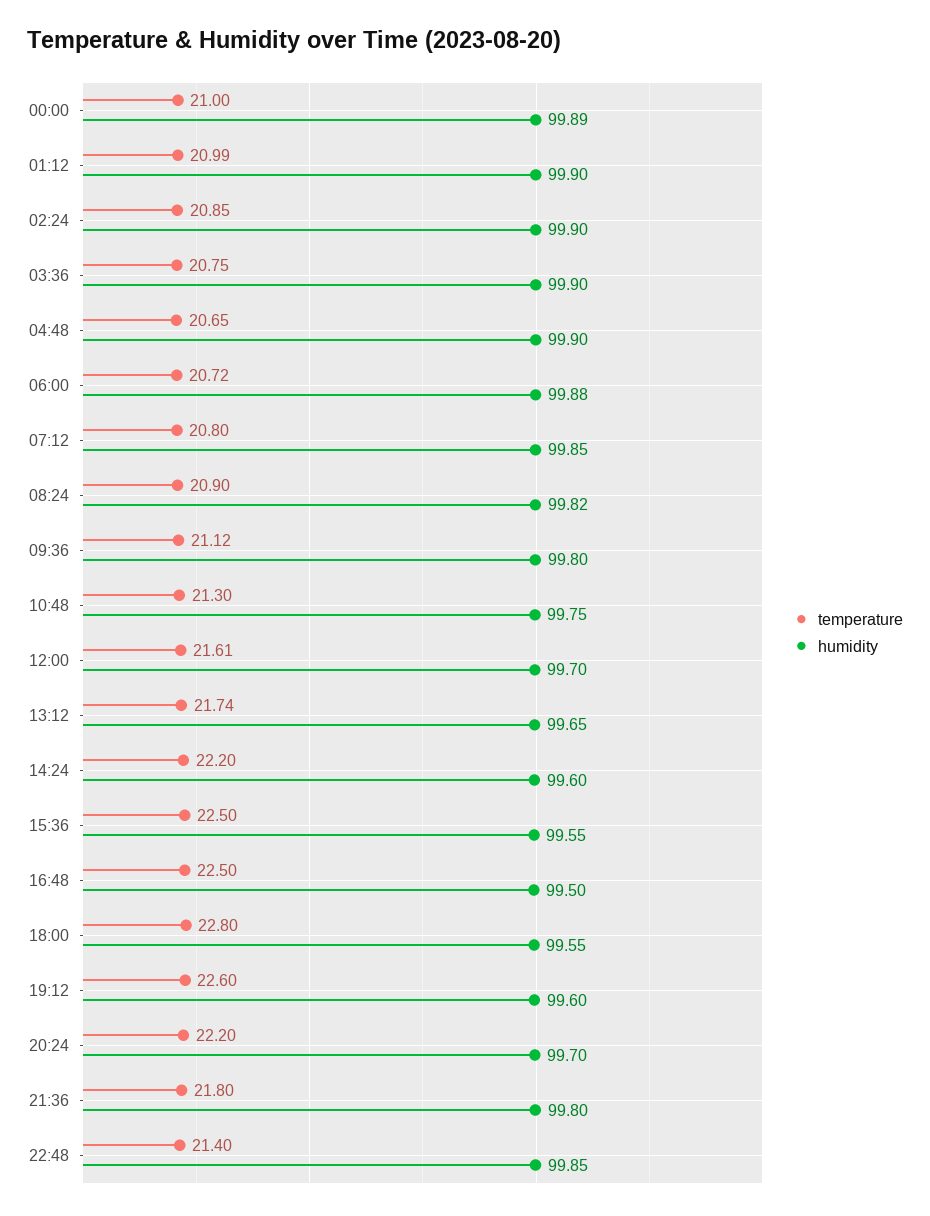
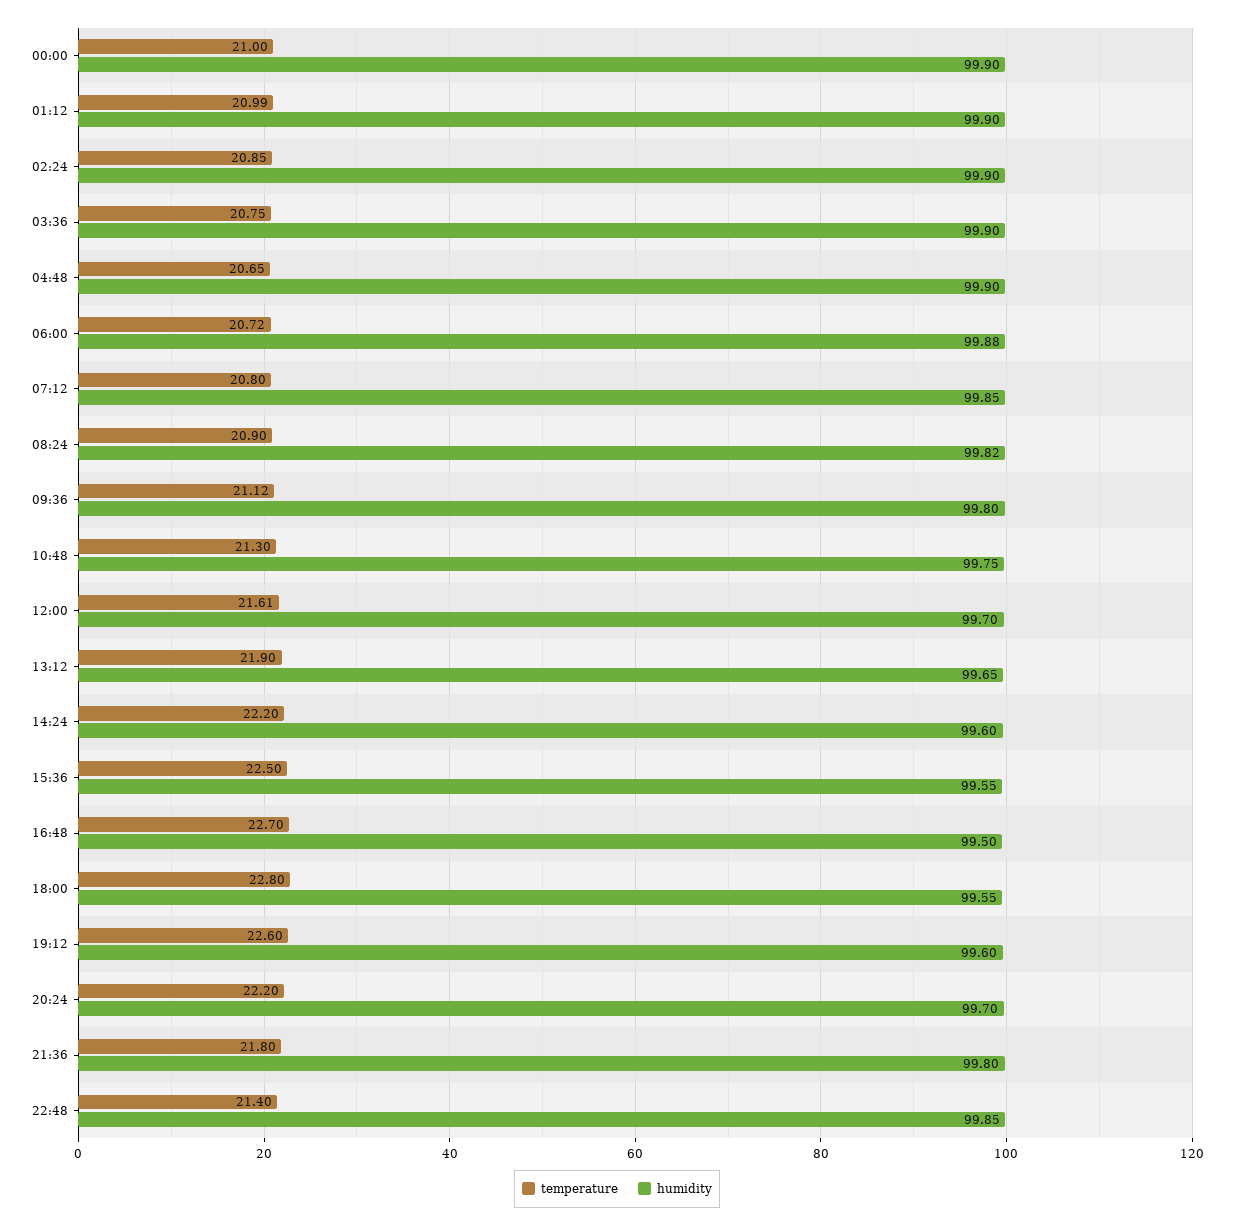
humidity, 00:00: 99.89 -> 99.9
temperature, 13:12: 21.74 -> 21.9
temperature, 16:48: 22.5 -> 22.7

